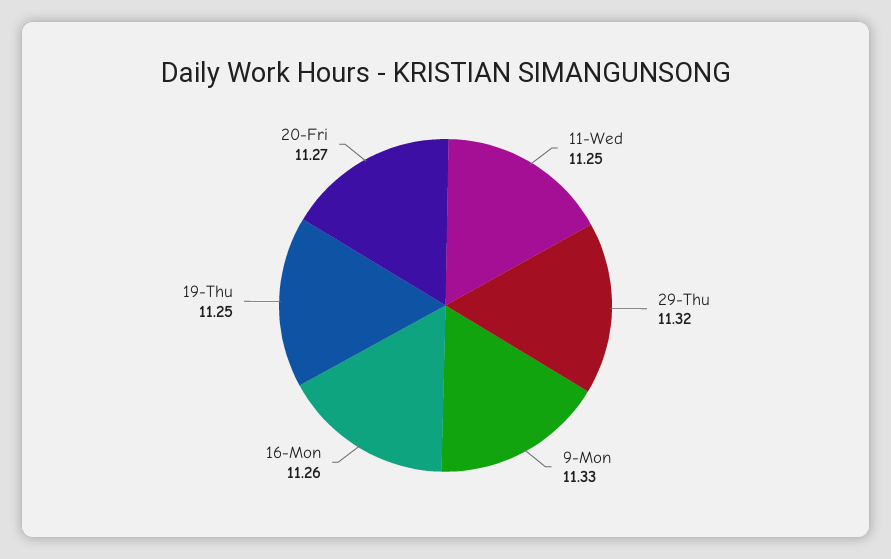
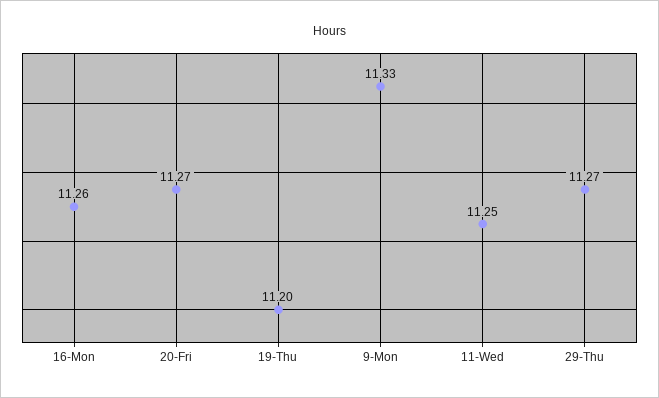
29-Thu: 11.32 -> 11.27
19-Thu: 11.25 -> 11.2

